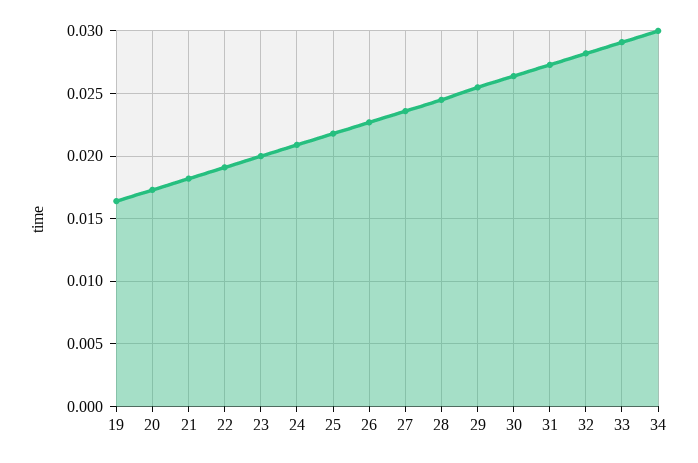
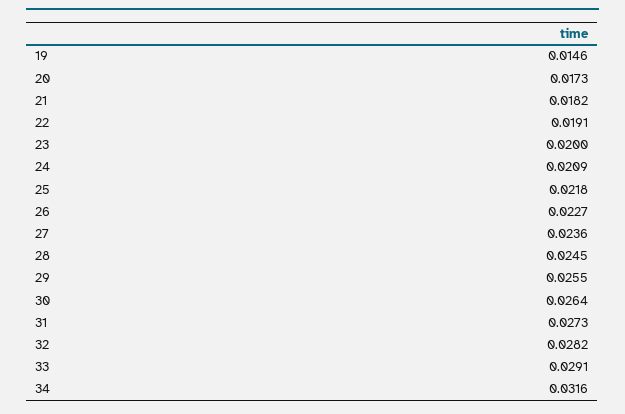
19: 0.0165 -> 0.0146
34: 0.03 -> 0.0316

